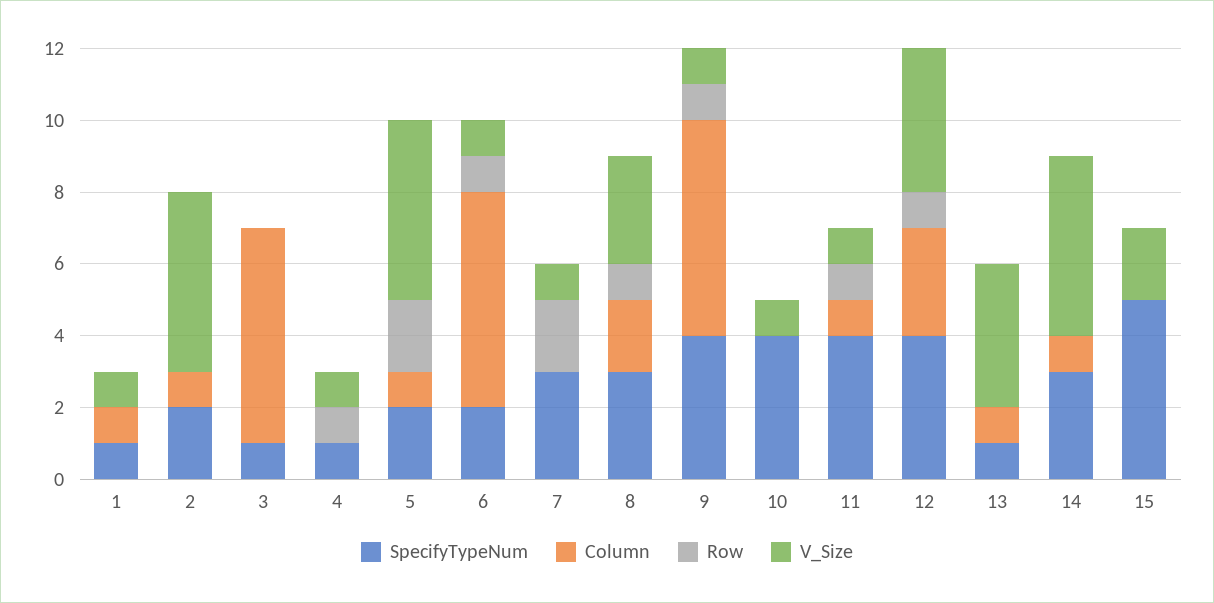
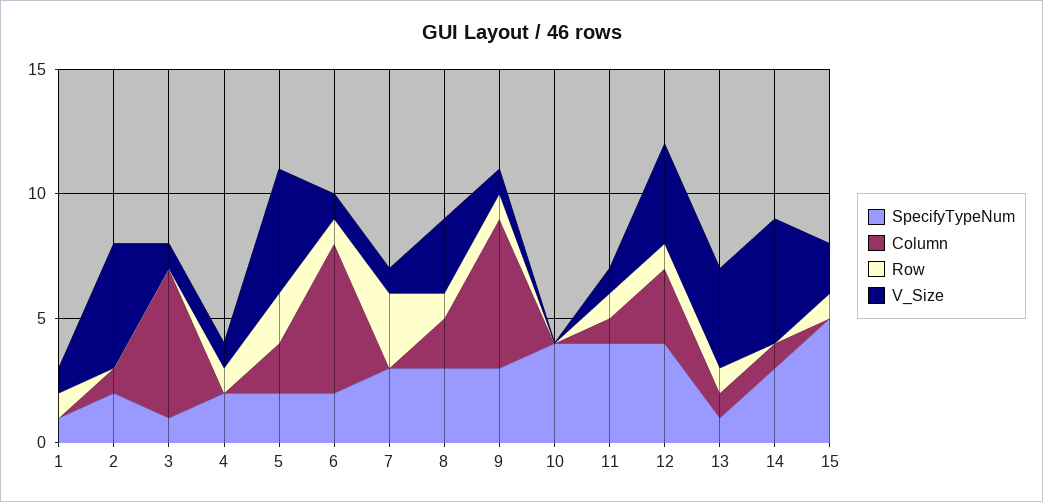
Column, 1: 1 -> 0
Row, 1: 0 -> 1
V_Size, 3: 0 -> 1
SpecifyTypeNum, 4: 1 -> 2
Column, 5: 1 -> 2
Row, 7: 2 -> 3
SpecifyTypeNum, 9: 4 -> 3
V_Size, 10: 1 -> 0
Row, 13: 0 -> 1
Row, 15: 0 -> 1

